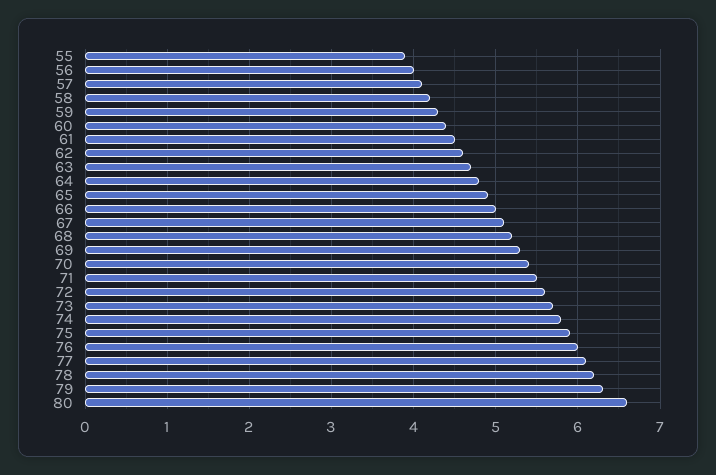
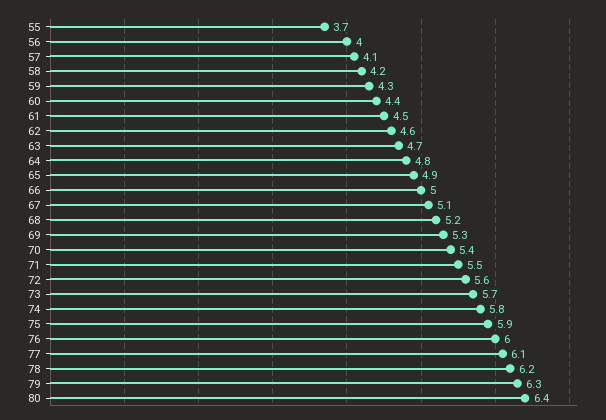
55: 3.9 -> 3.7
80: 6.6 -> 6.4

